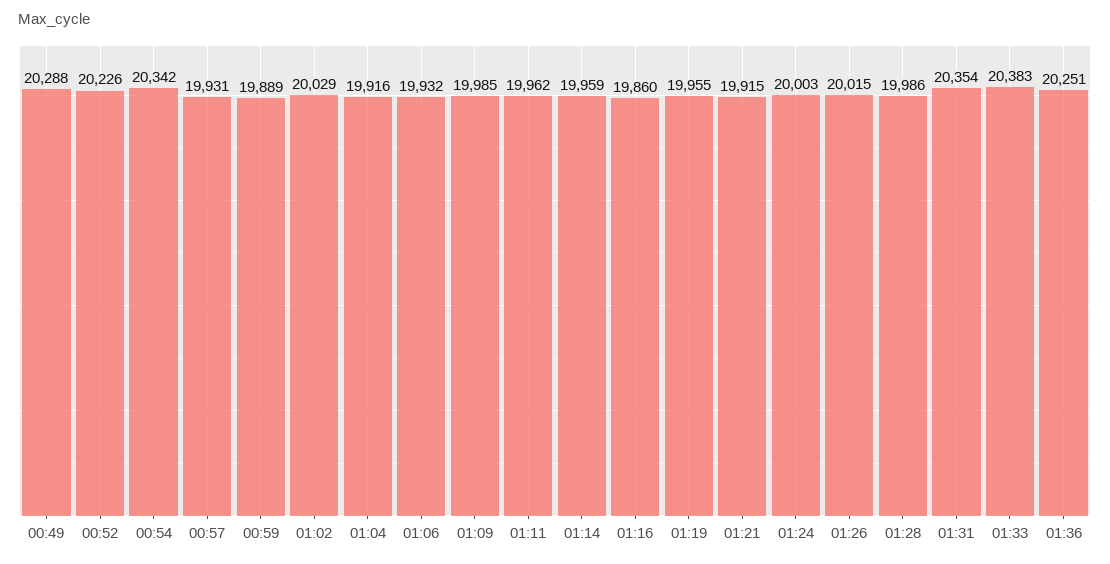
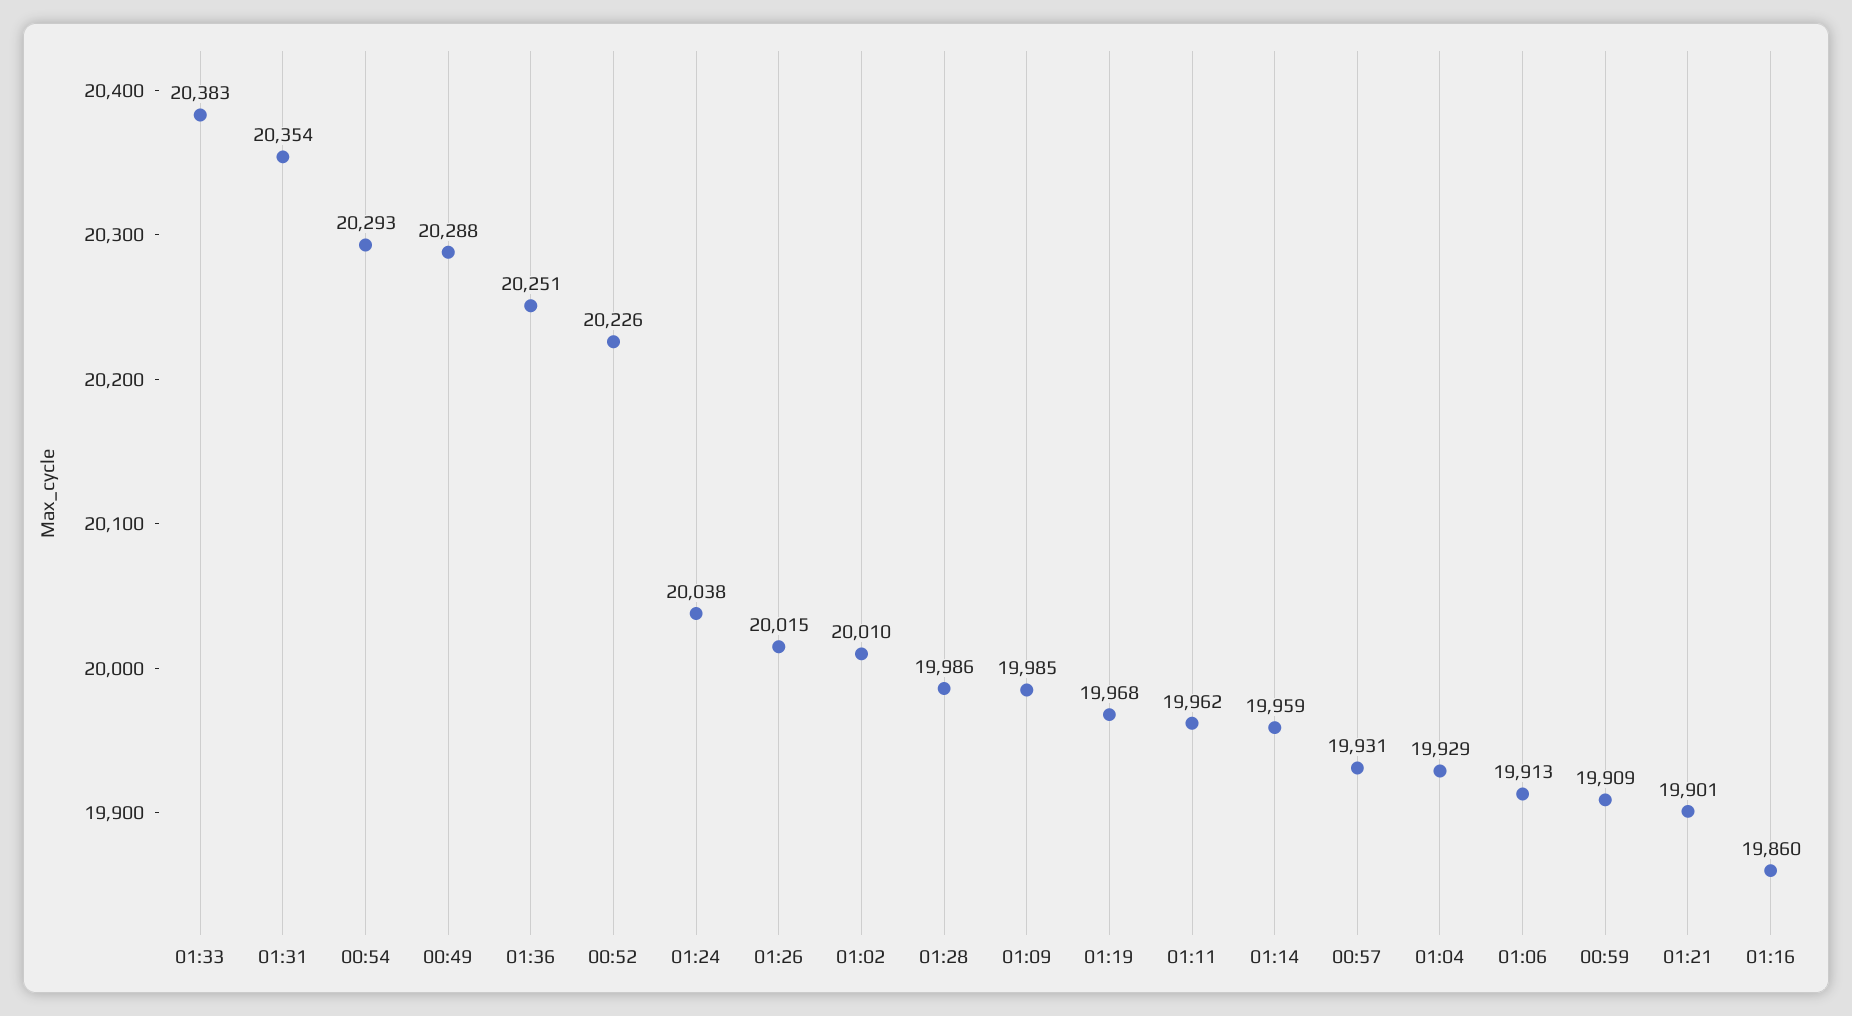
00:54: 20342 -> 20293
00:59: 19889 -> 19909
01:02: 20029 -> 20010
01:04: 19916 -> 19929
01:06: 19932 -> 19913
01:19: 19955 -> 19968
01:21: 19915 -> 19901
01:24: 20003 -> 20038

